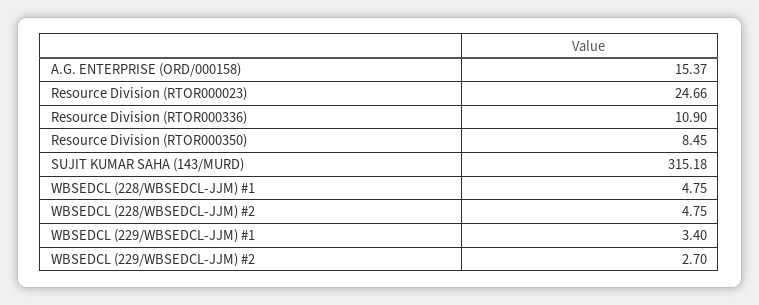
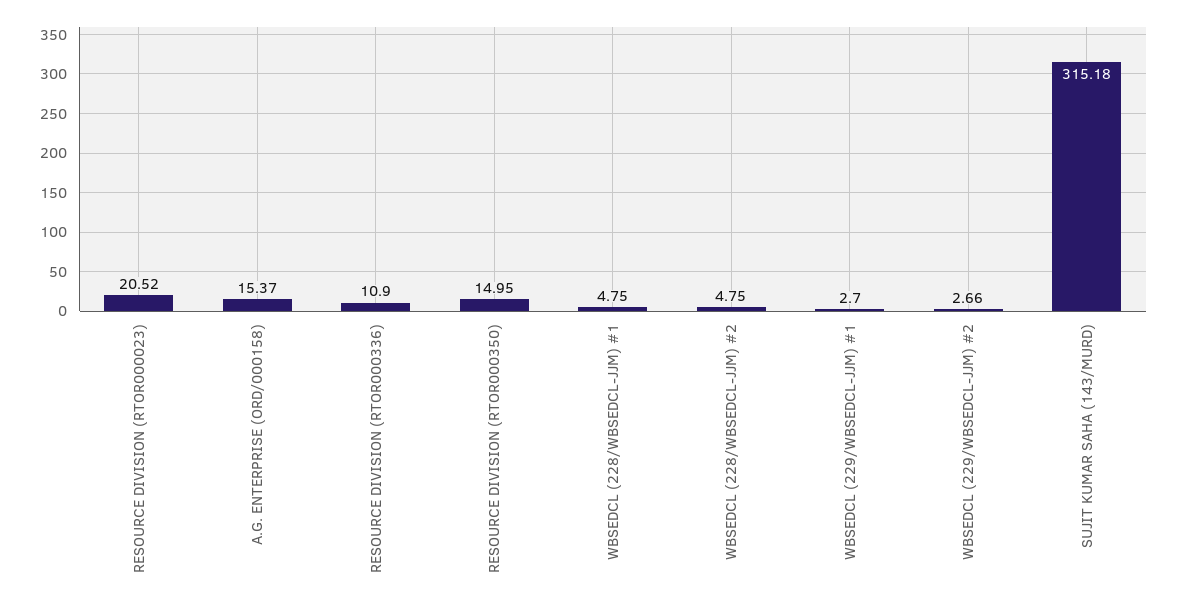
Resource Division (RTOR000023): 24.66 -> 20.52
Resource Division (RTOR000350): 8.45 -> 14.95
WBSEDCL (229/WBSEDCL-JJM) #1: 3.4 -> 2.7
WBSEDCL (229/WBSEDCL-JJM) #2: 2.7 -> 2.66

